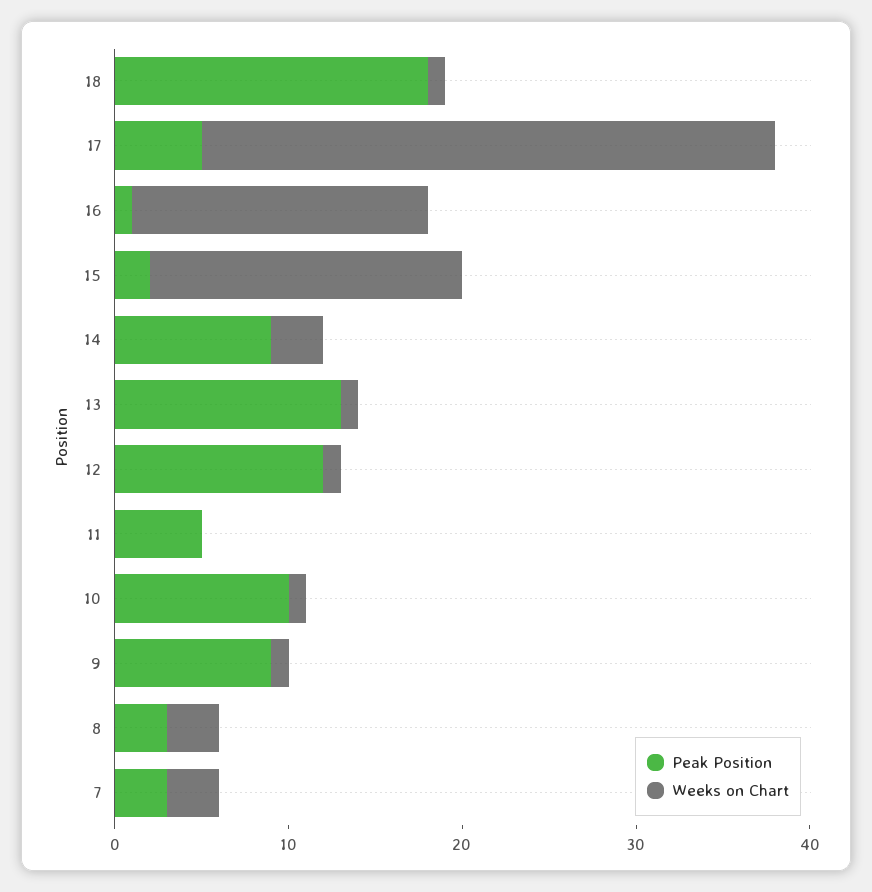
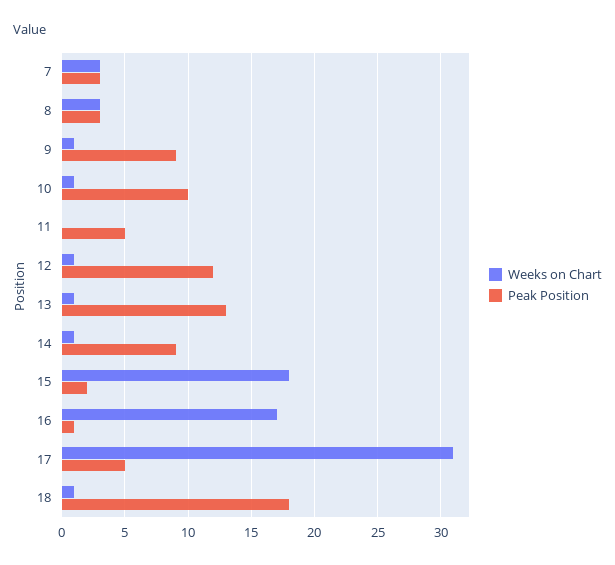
Weeks on Chart, 17: 33 -> 31
Weeks on Chart, 14: 3 -> 1

